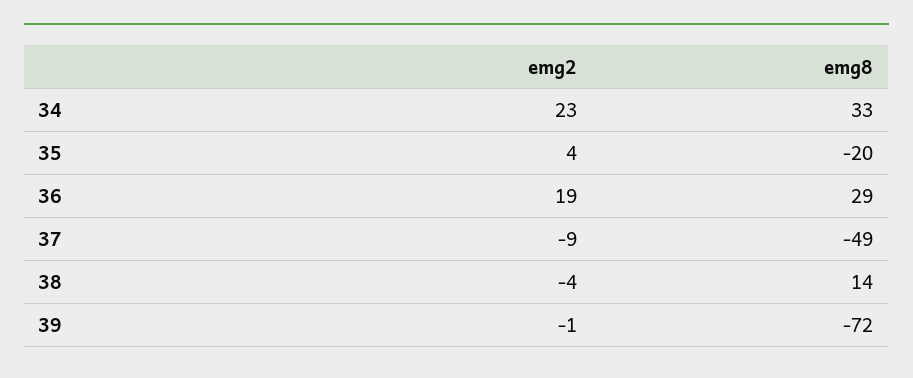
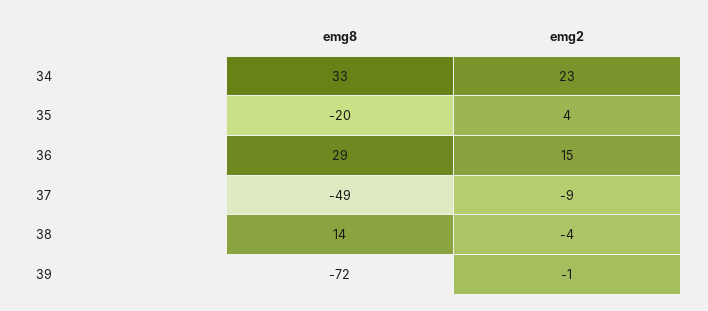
emg2, 36: 19 -> 15

